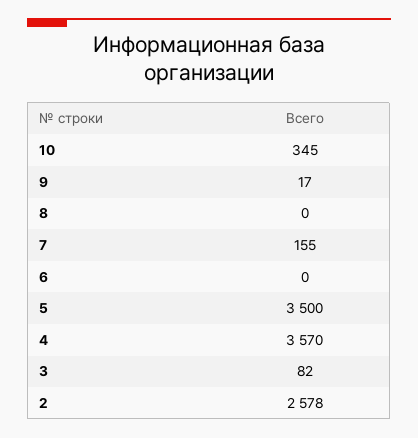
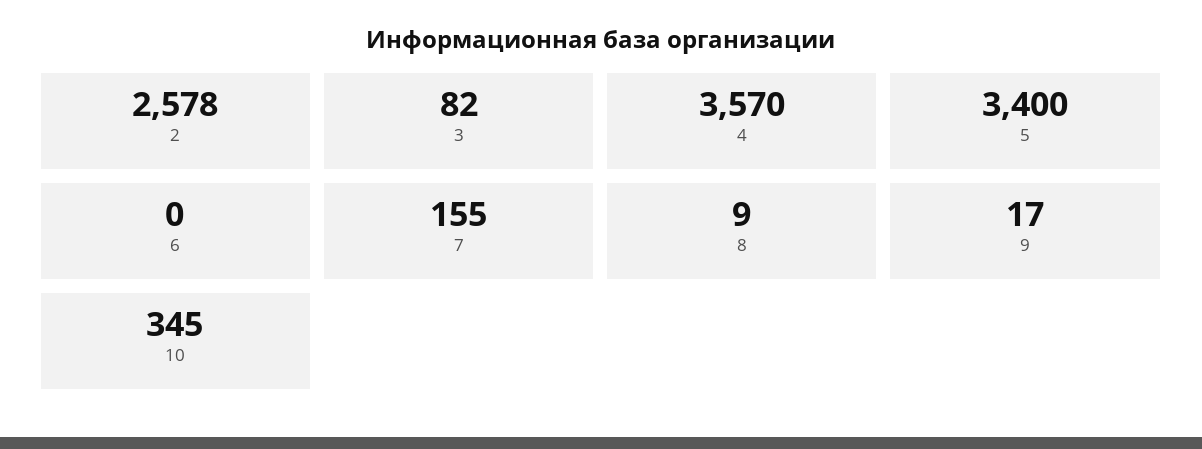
8: 0 -> 9
5: 3500 -> 3400

